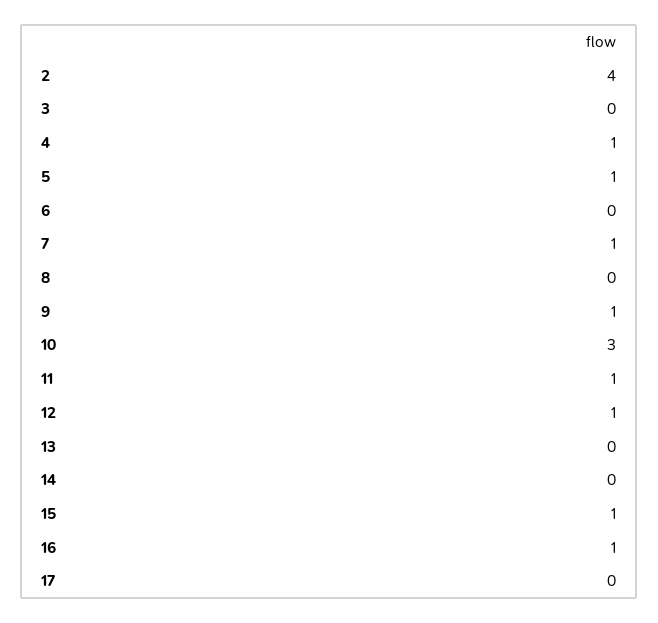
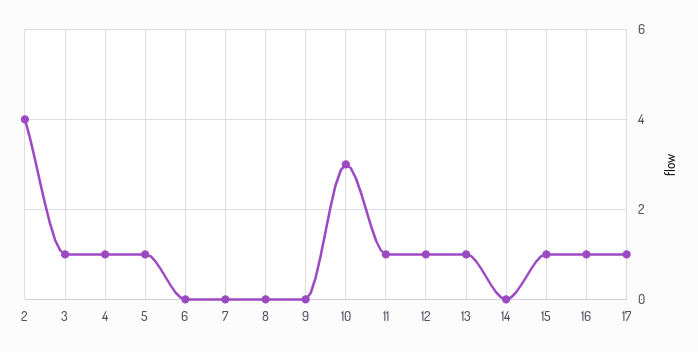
3: 0 -> 1
7: 1 -> 0
9: 1 -> 0
13: 0 -> 1
17: 0 -> 1

